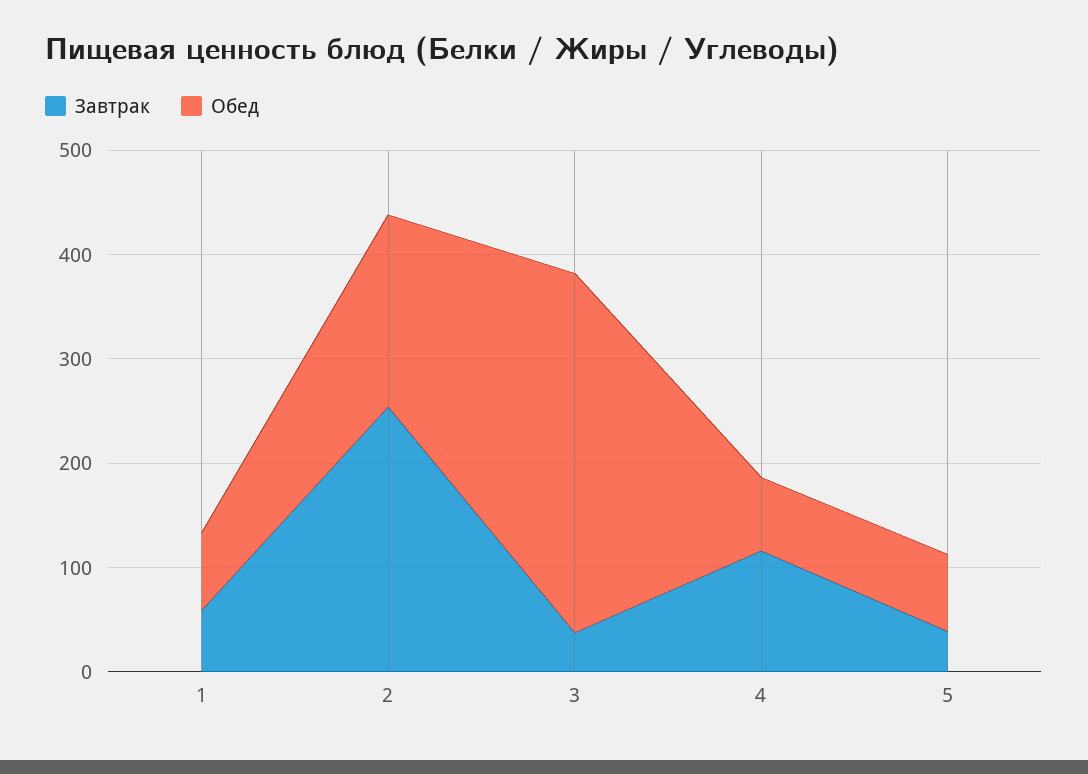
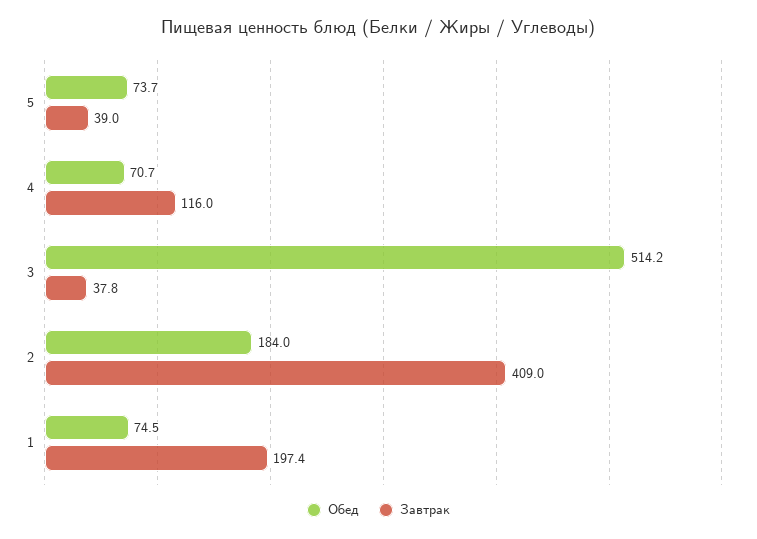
Завтрак, 1: 60 -> 197.4
Завтрак, 2: 260 -> 409
Обед, 3: 340 -> 514.2

